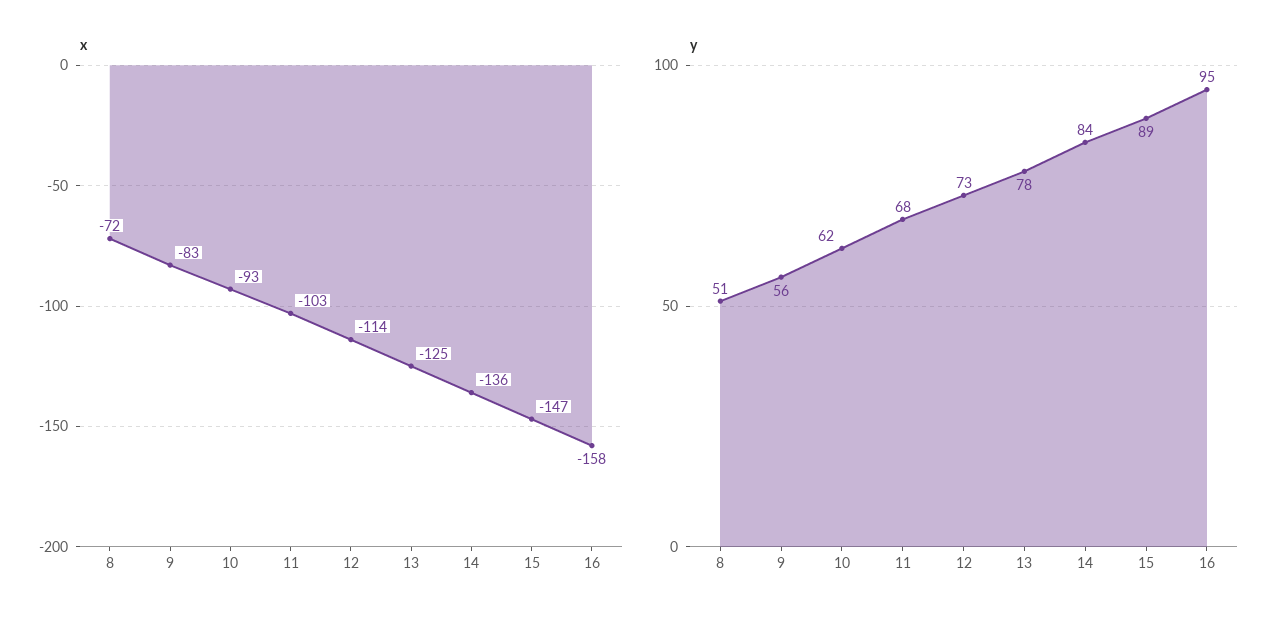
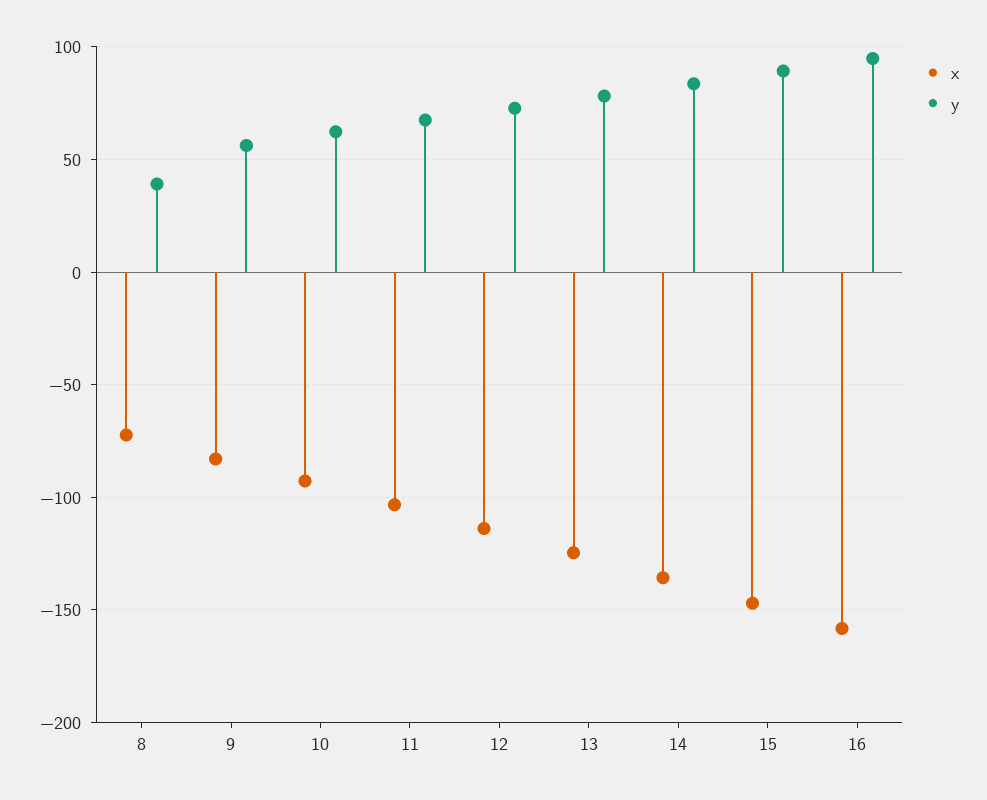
y, 8: 51 -> 40

